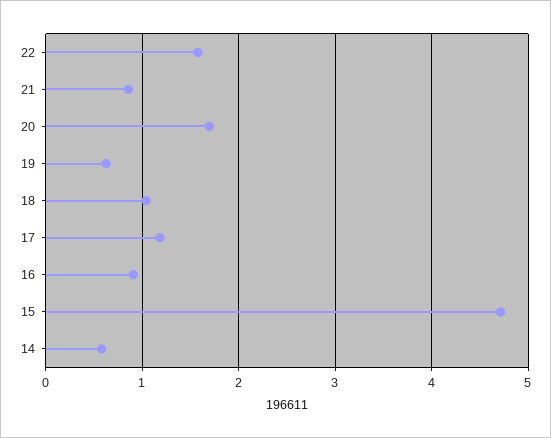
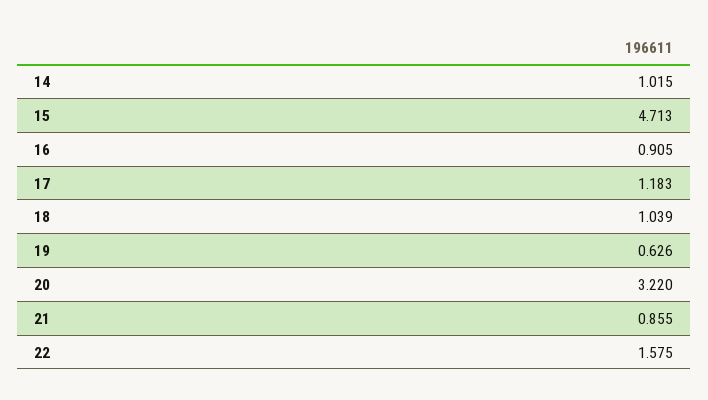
20: 1.7 -> 3.22
14: 0.6 -> 1.015

